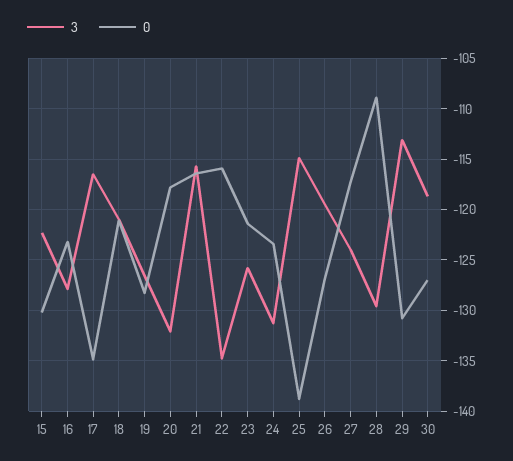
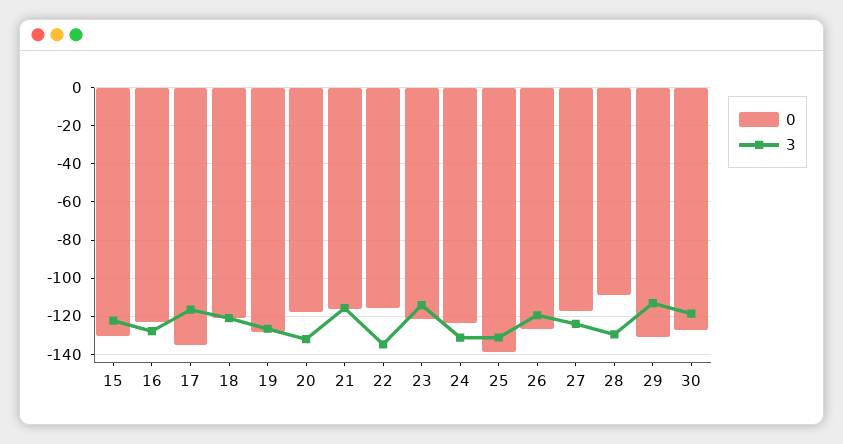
3, 23: -126 -> -115
3, 25: -115 -> -130

